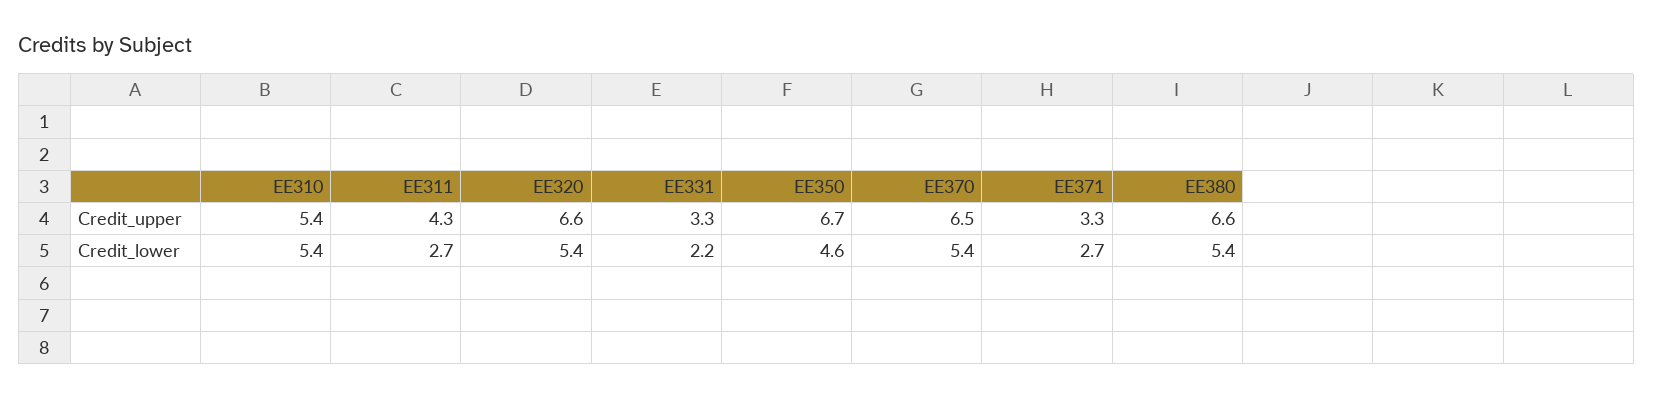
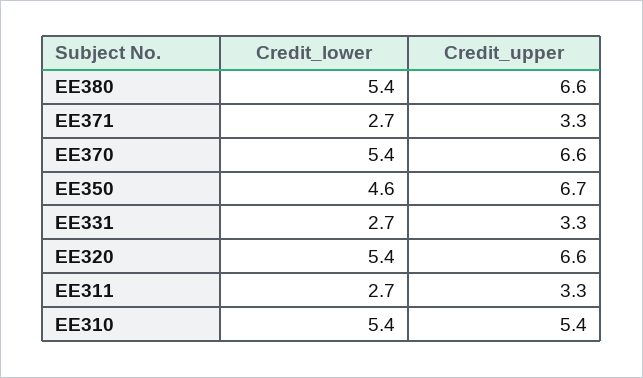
EE311, Credit_upper: 4.3 -> 3.3
EE370, Credit_upper: 6.5 -> 6.6
EE331, Credit_lower: 2.2 -> 2.7

